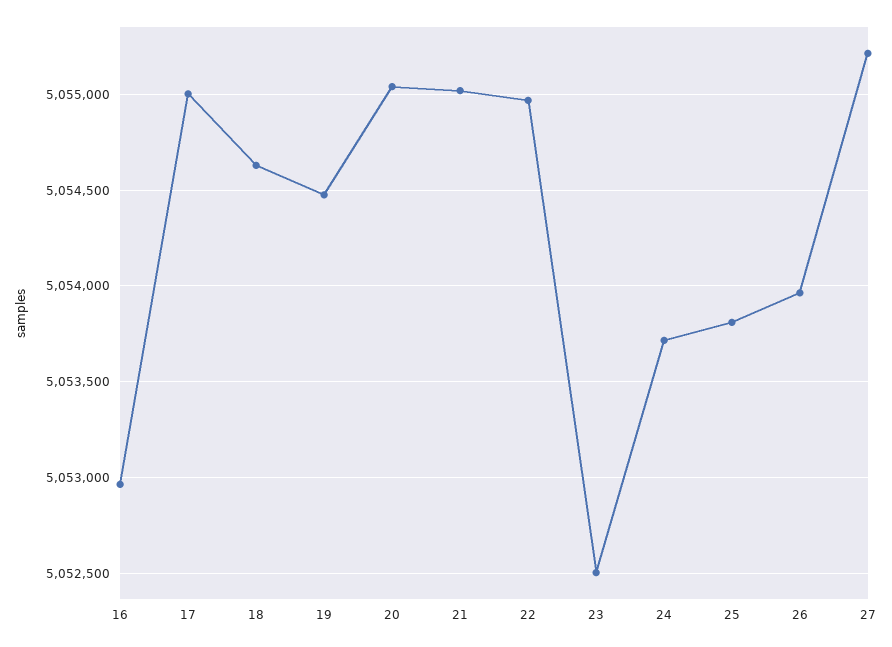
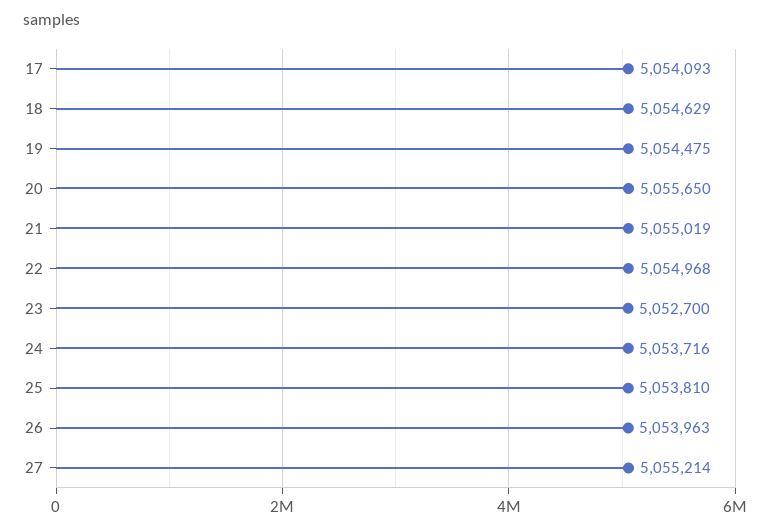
16: 5052950 -> none
17: 5055000 -> 5054093
20: 5055050 -> 5055650
23: 5052500 -> 5052700

